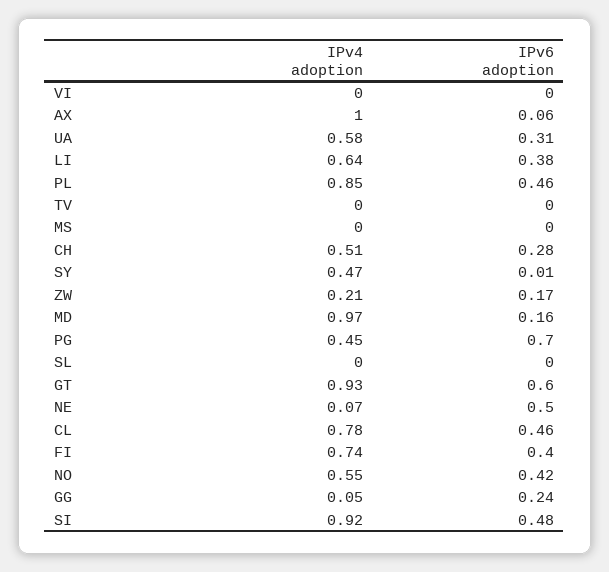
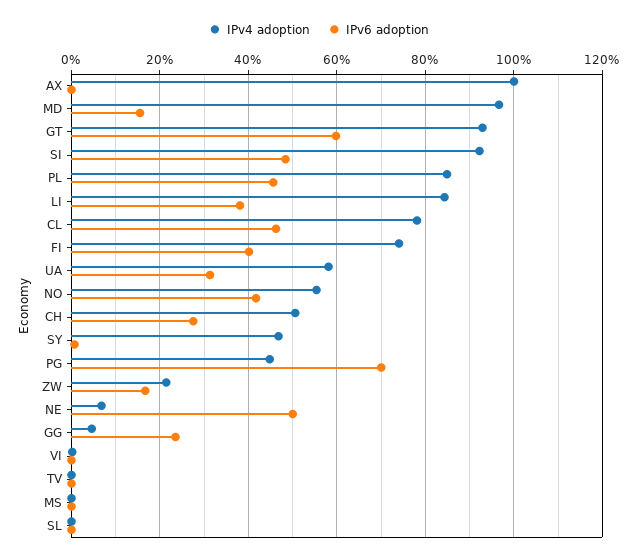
IPv6 adoption, AX: 0.06 -> 0
IPv4 adoption, LI: 0.64 -> 0.84

